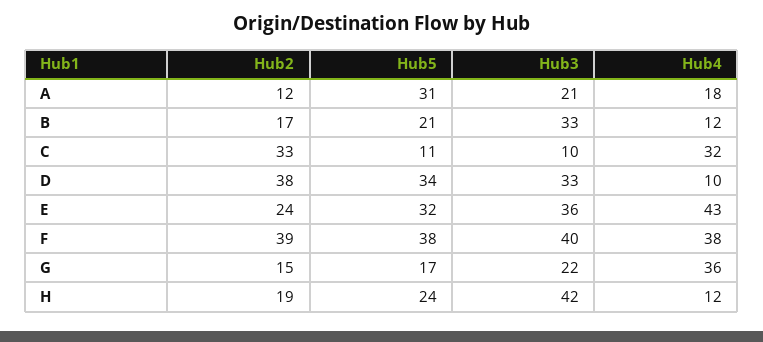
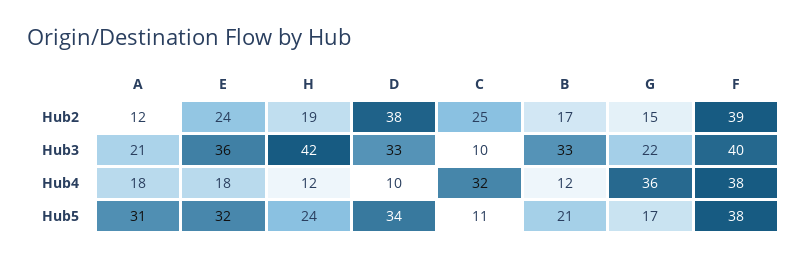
Hub2, C: 33 -> 25
Hub4, E: 43 -> 18

